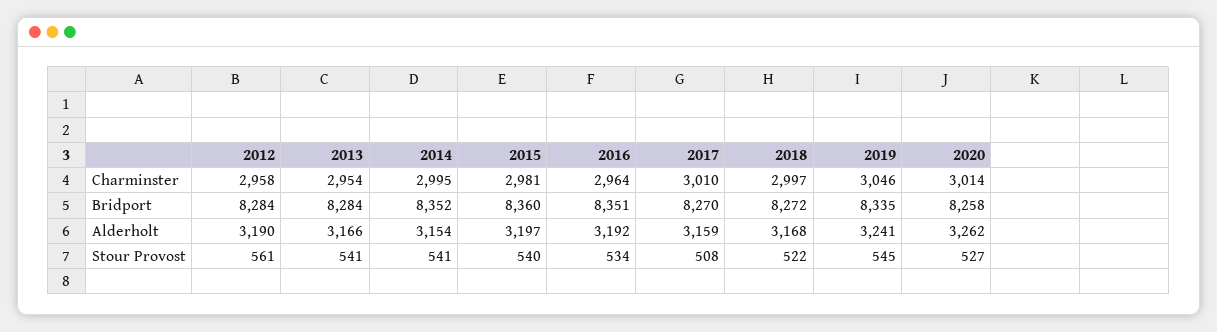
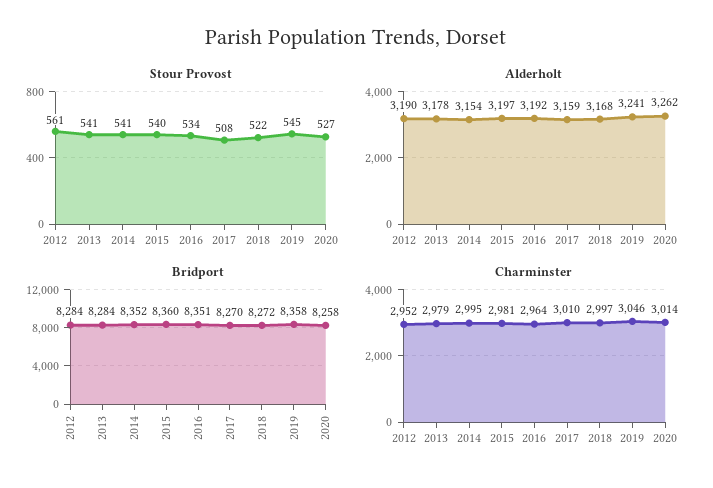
Charminster, 2012: 2958 -> 2952
Charminster, 2013: 2954 -> 2979
Bridport, 2019: 8335 -> 8358
Alderholt, 2013: 3166 -> 3178

